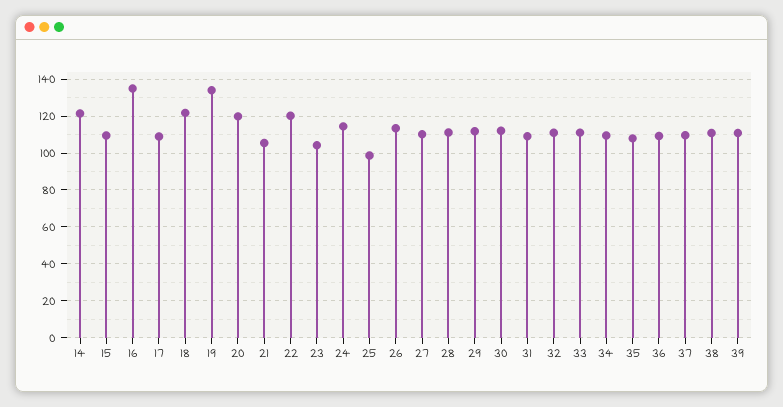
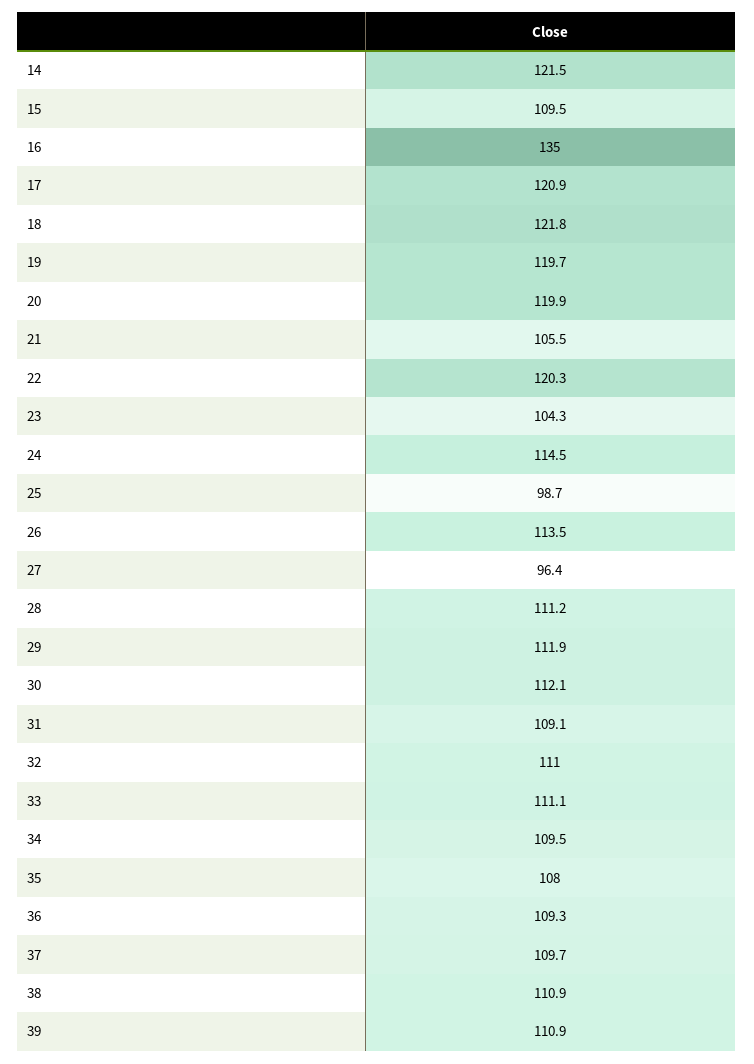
17: 110 -> 120.9
19: 135 -> 119.7
27: 110 -> 96.4

